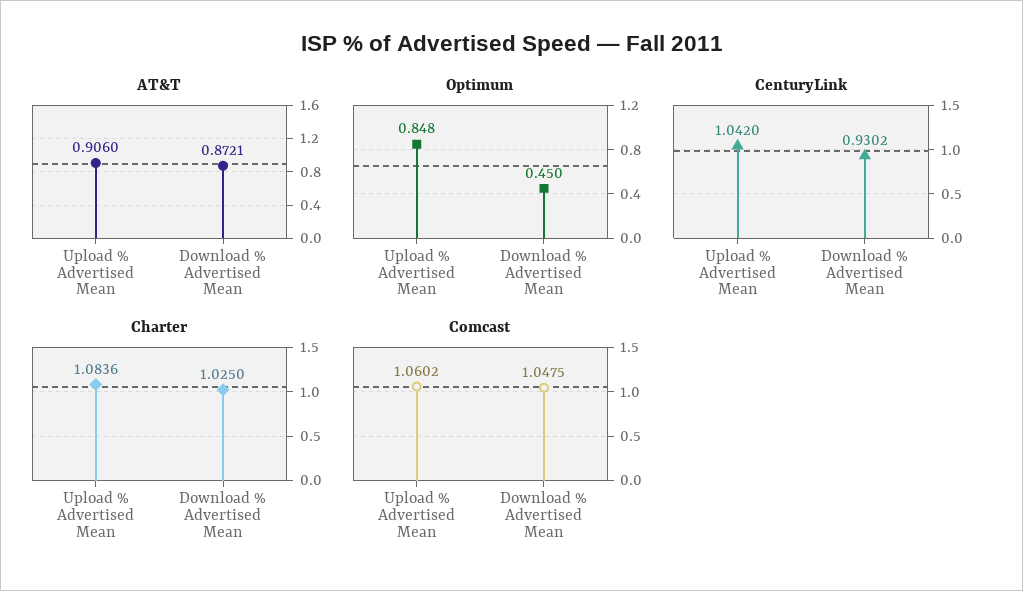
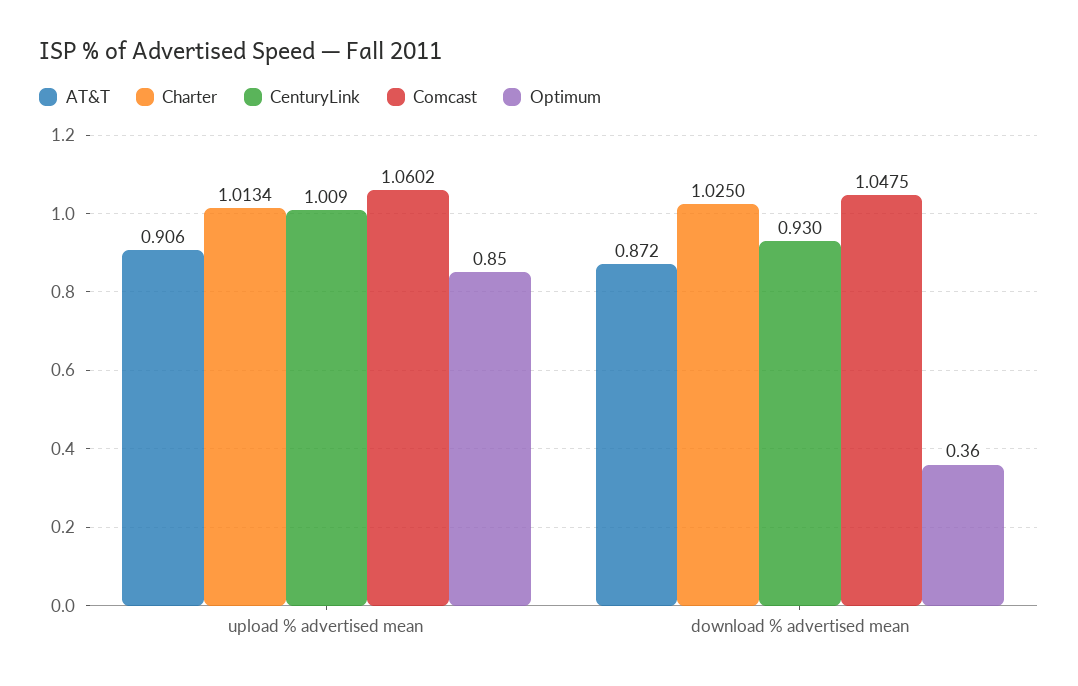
Optimum, Download % Advertised Mean: 0.45 -> 0.36
CenturyLink, Upload % Advertised Mean: 1.042 -> 1.009
Charter, Upload % Advertised Mean: 1.0836 -> 1.0134

